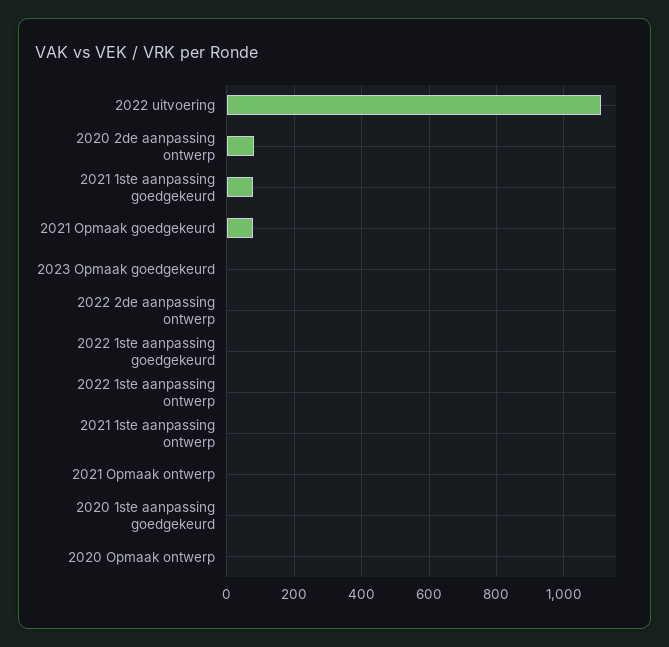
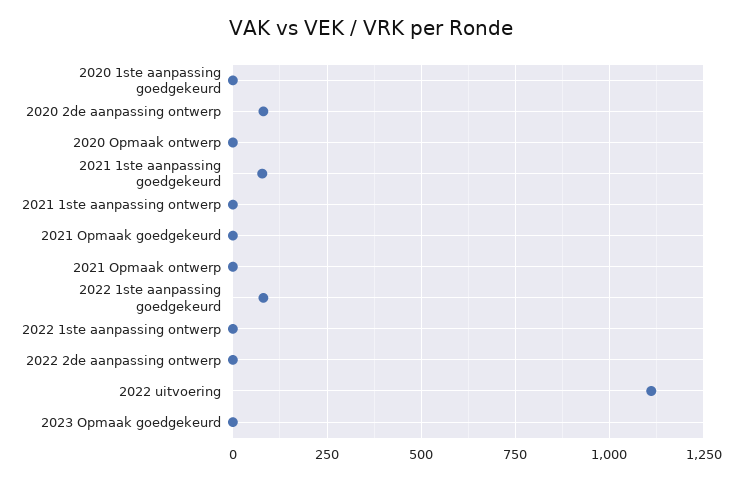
2021 Opmaak goedgekeurd: 80 -> 0
2022 1ste aanpassing goedgekeurd: 0 -> 75

